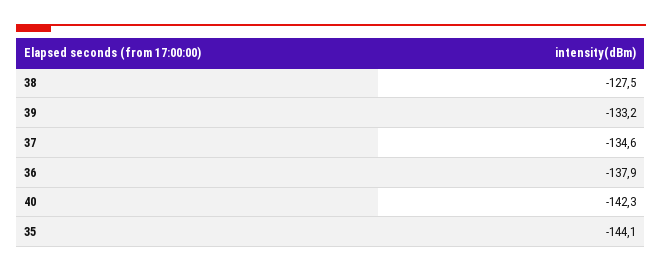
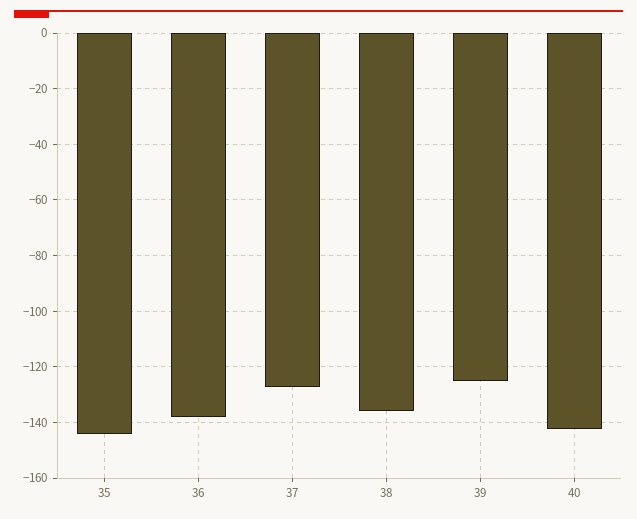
38: -127.5 -> -135
39: -133.2 -> -125
37: -134.6 -> -127.5

